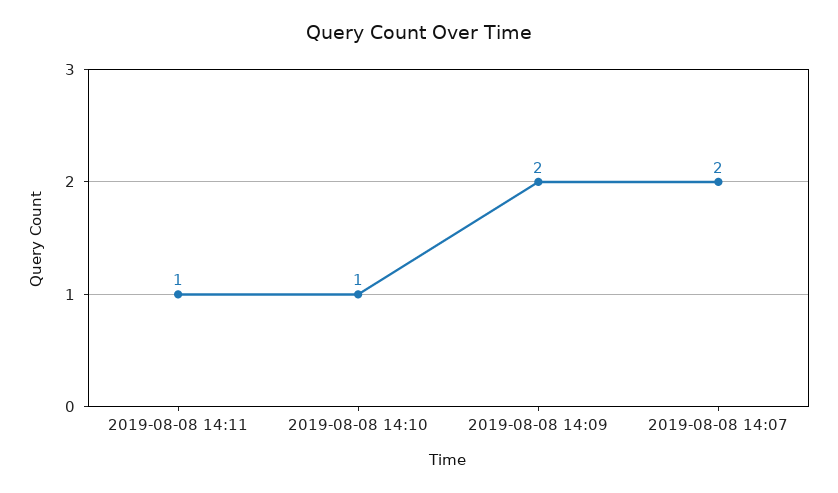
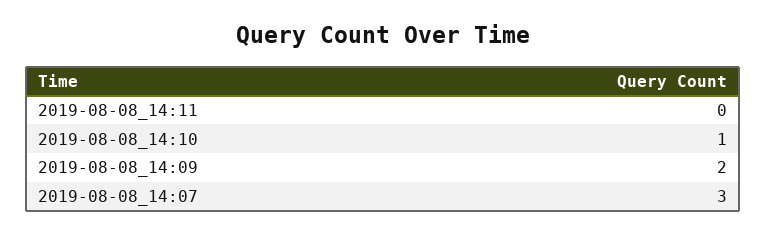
2019-08-08 14:11: 1 -> 0
2019-08-08 14:07: 2 -> 3

